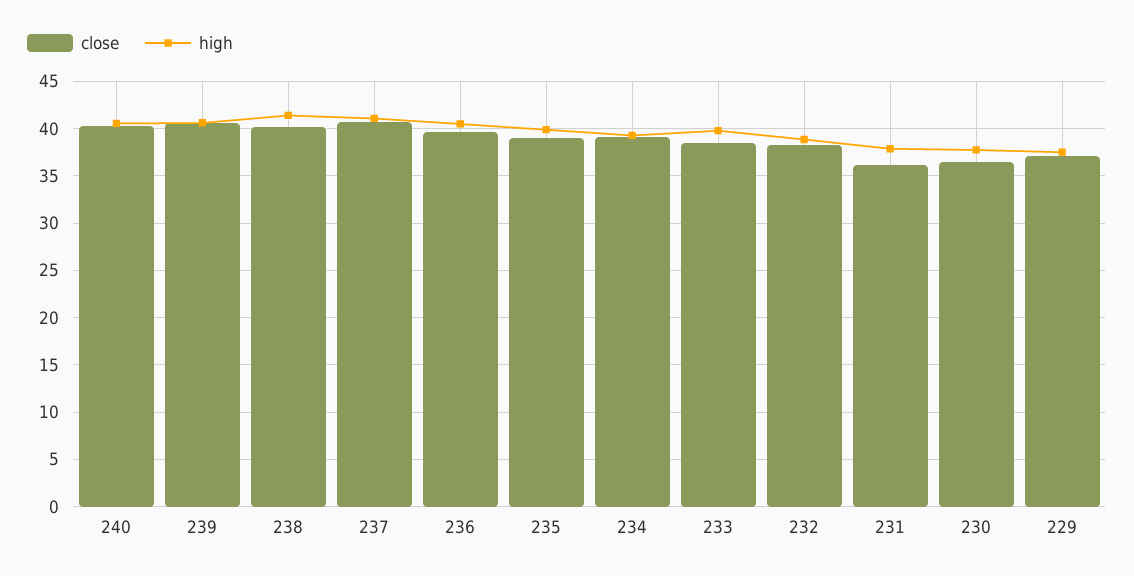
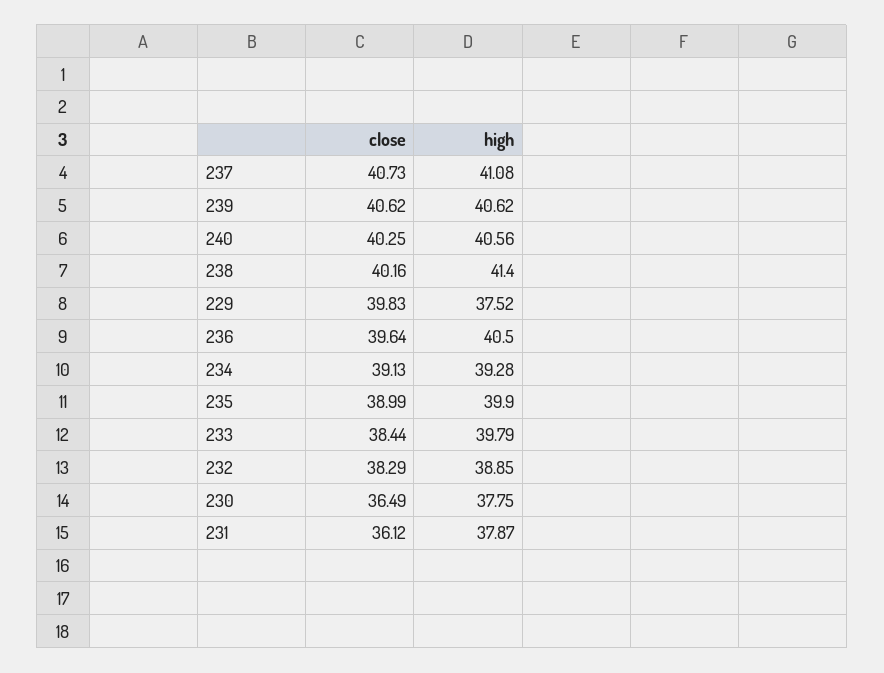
close, 229: 37 -> 39.83

